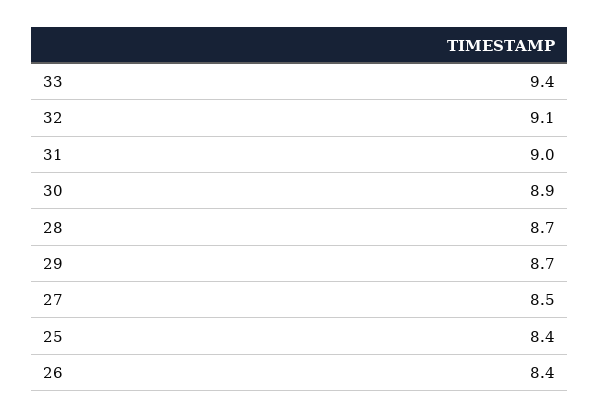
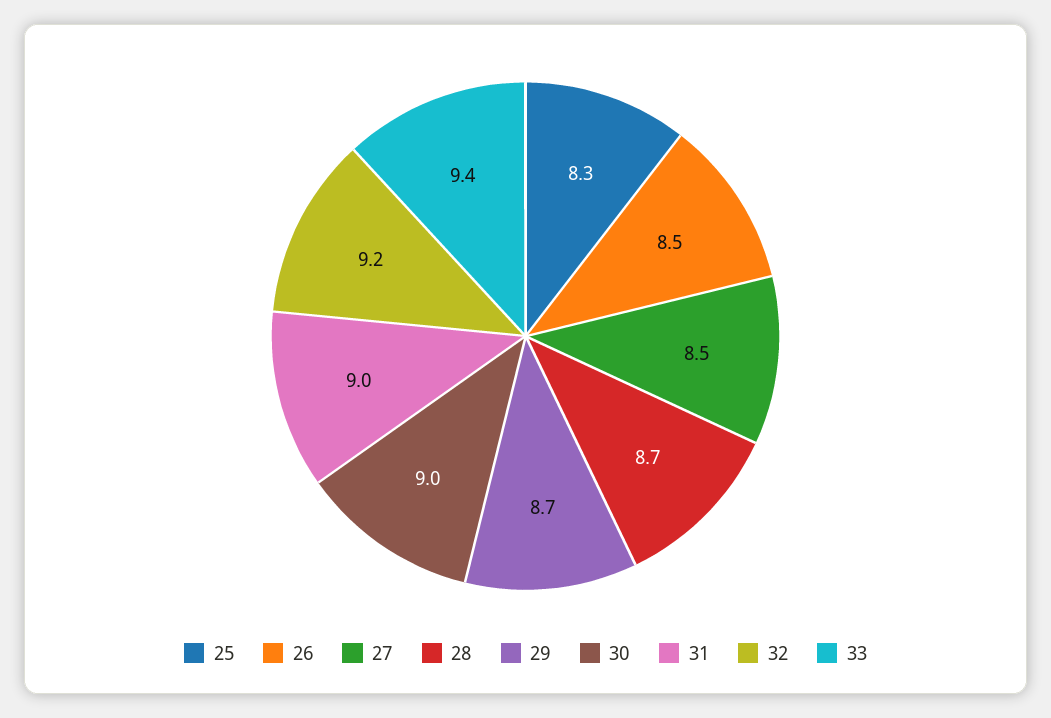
32: 9.1 -> 9.2
30: 8.9 -> 9
25: 8.4 -> 8.3
26: 8.4 -> 8.5

